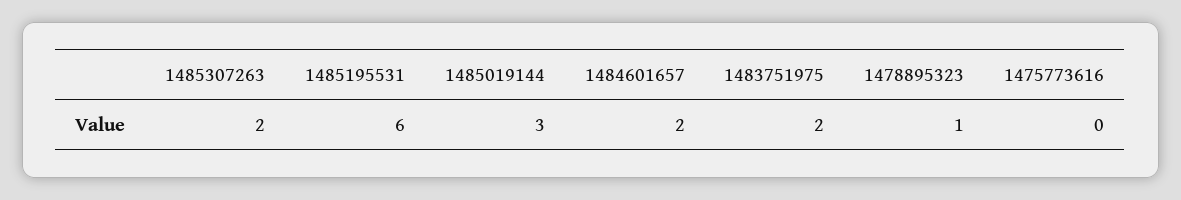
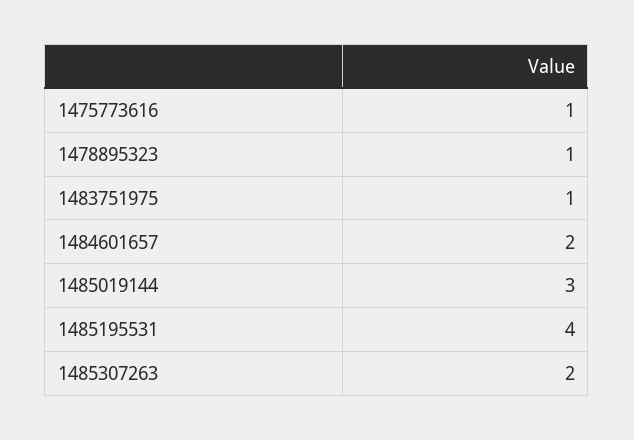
1485195531: 6 -> 4
1483751975: 2 -> 1
1475773616: 0 -> 1

